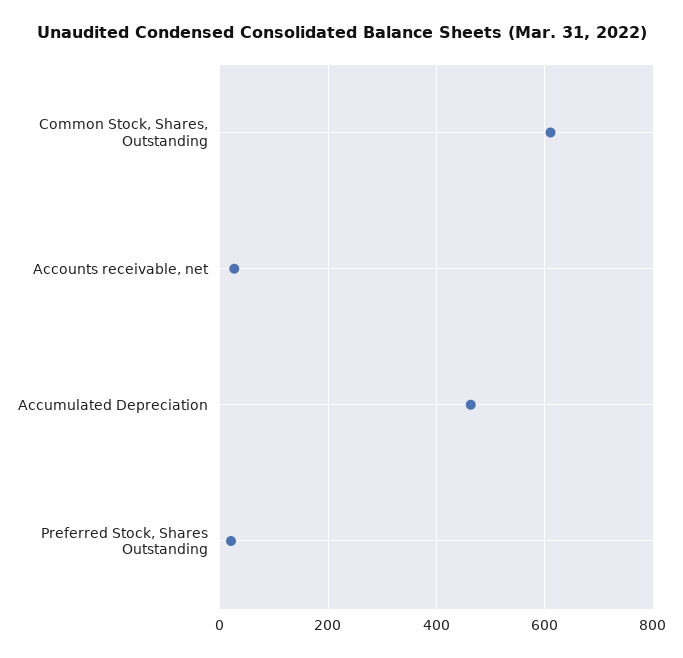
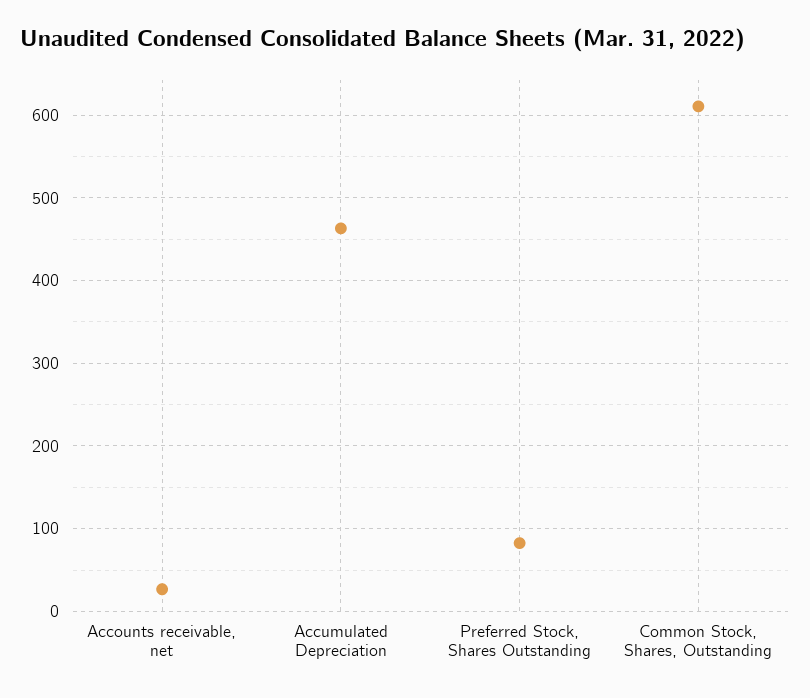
Preferred Stock, Shares Outstanding: 20 -> 80

